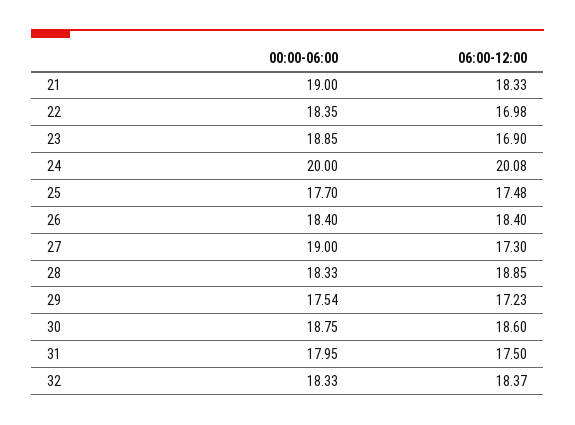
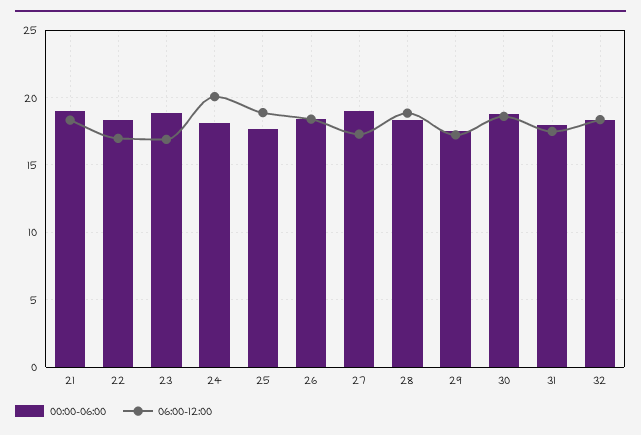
00:00-06:00, 24: 20 -> 18
06:00-12:00, 25: 17.48 -> 19

